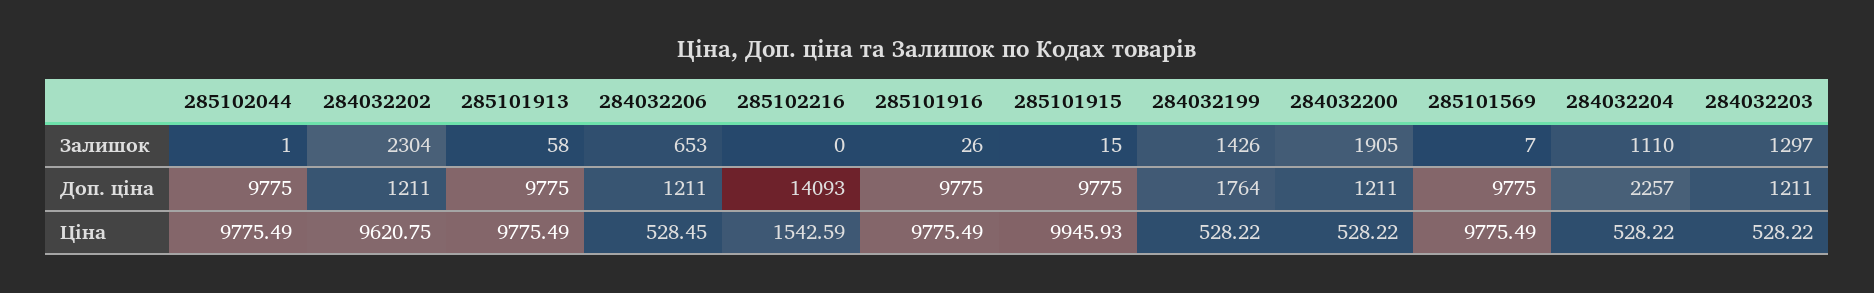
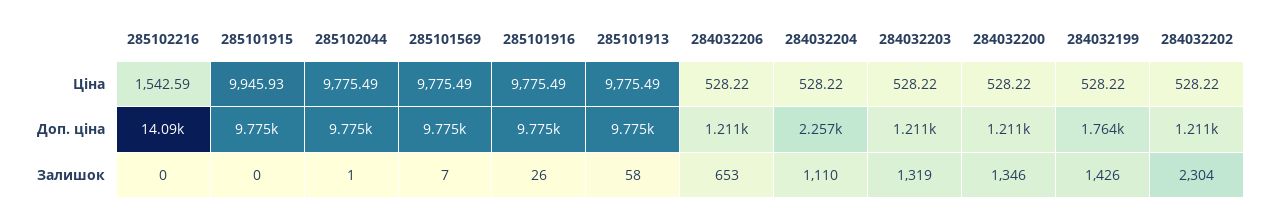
285101915, Залишок: 15 -> 0
284032200, Залишок: 1905 -> 1346
284032203, Залишок: 1297 -> 1319
284032202, Ціна: 9620.75 -> 528.22
284032206, Ціна: 528.45 -> 528.22

